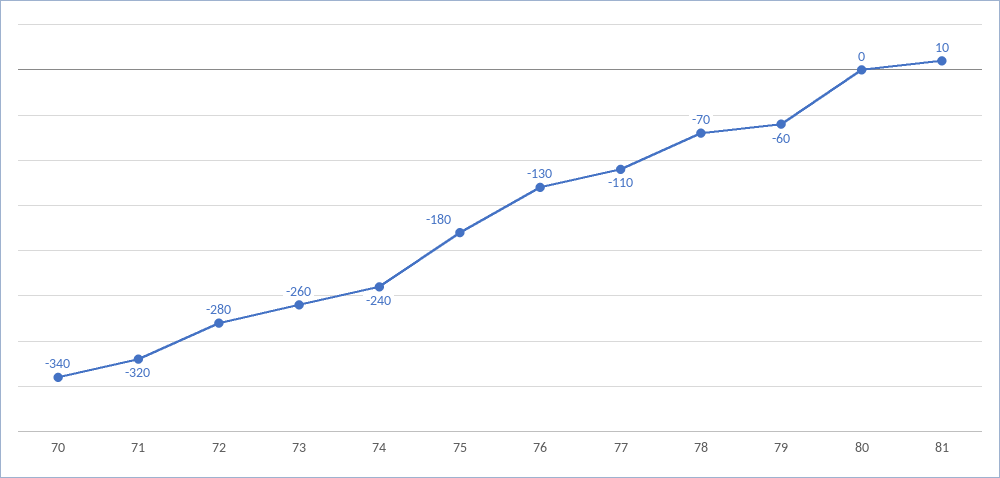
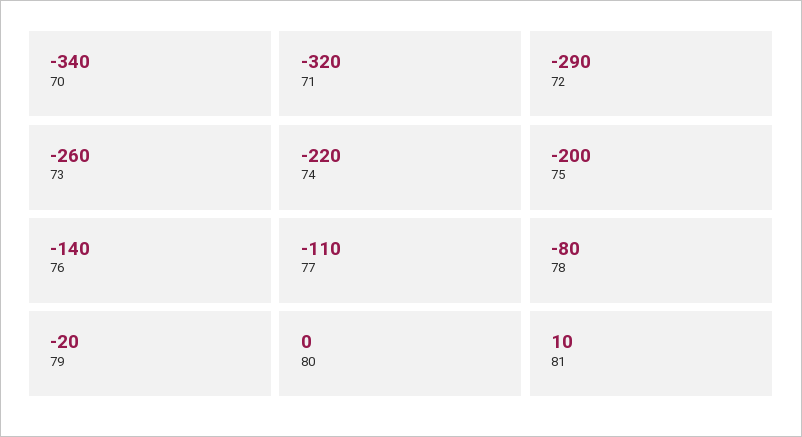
72: -280 -> -290
74: -240 -> -220
75: -180 -> -200
76: -130 -> -140
78: -70 -> -80
79: -60 -> -20

